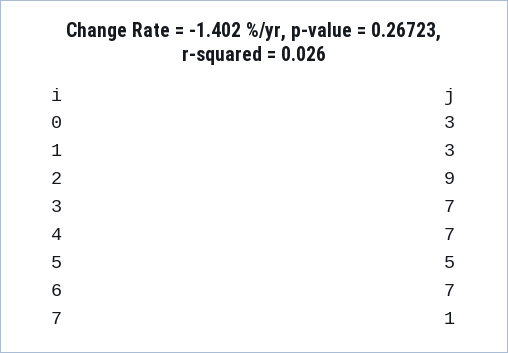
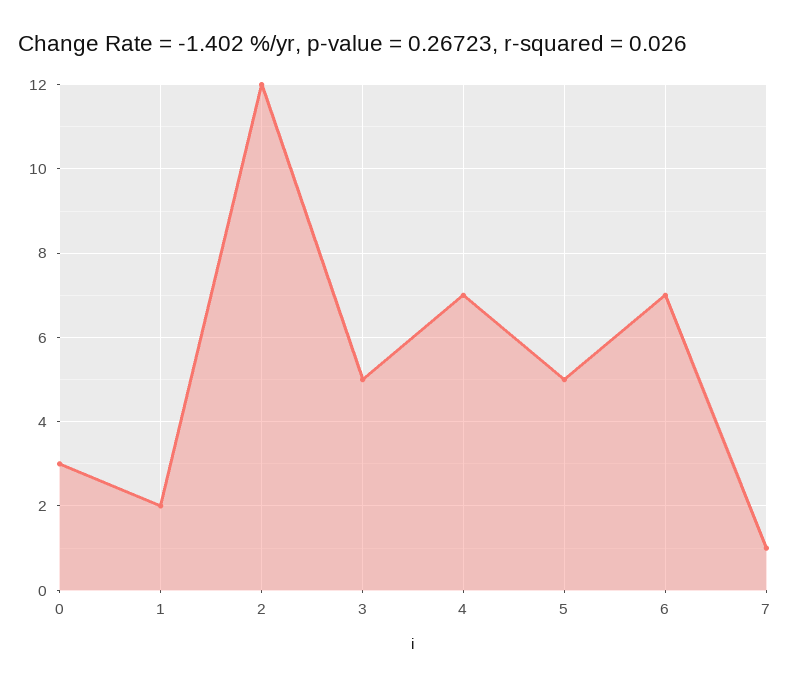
1: 3 -> 2
2: 9 -> 12
3: 7 -> 5

